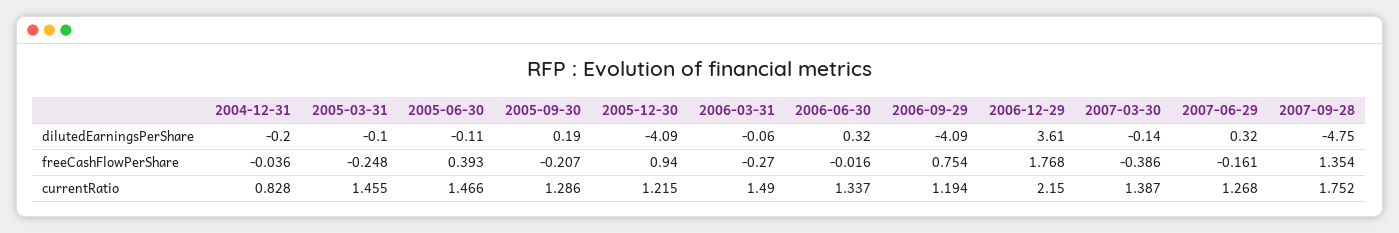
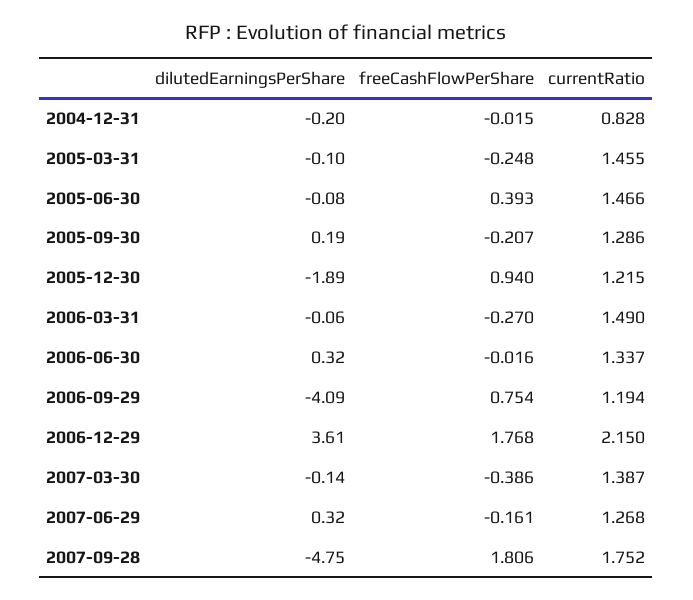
2005-06-30, dilutedEarningsPerShare: -0.11 -> -0.08
2005-12-30, dilutedEarningsPerShare: -4.09 -> -1.89
2004-12-31, freeCashFlowPerShare: -0.036 -> -0.015
2007-09-28, freeCashFlowPerShare: 1.354 -> 1.806

